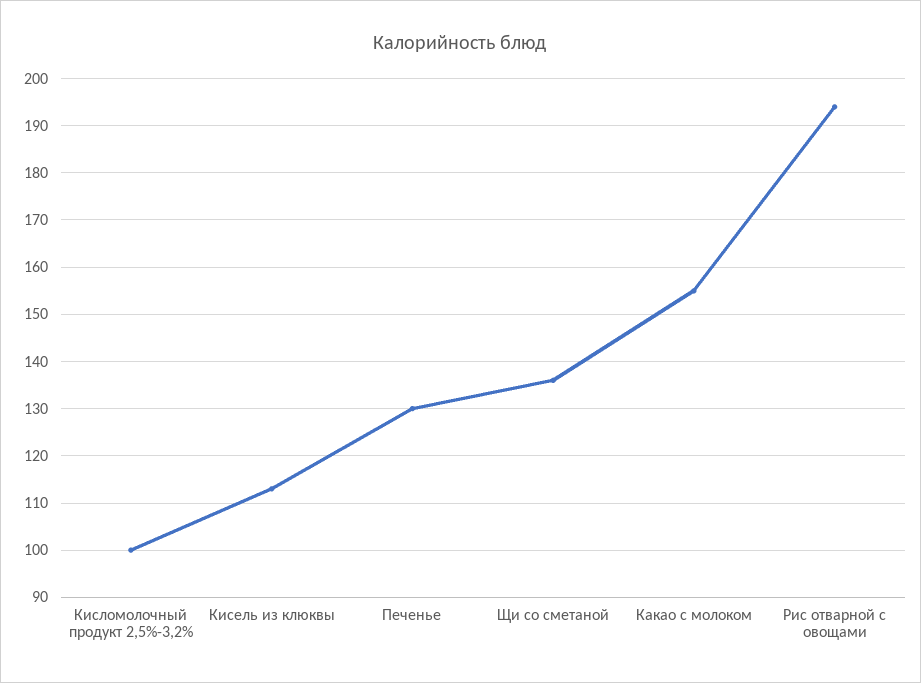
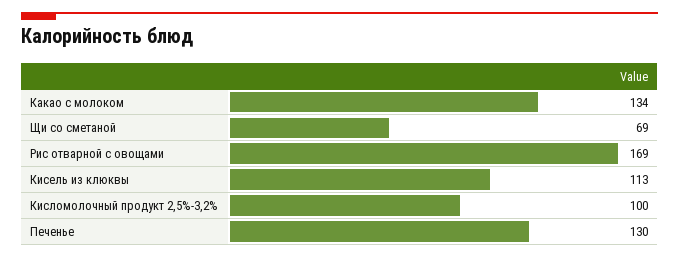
Щи со сметаной: 135 -> 69
Какао с молоком: 155 -> 134
Рис отварной с овощами: 195 -> 169

